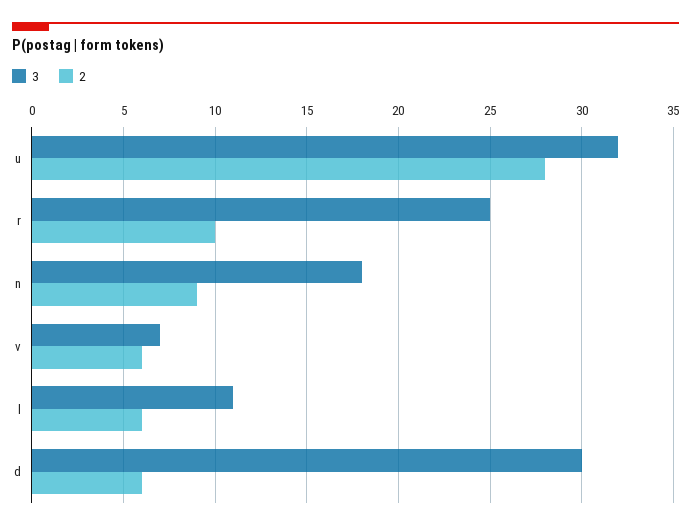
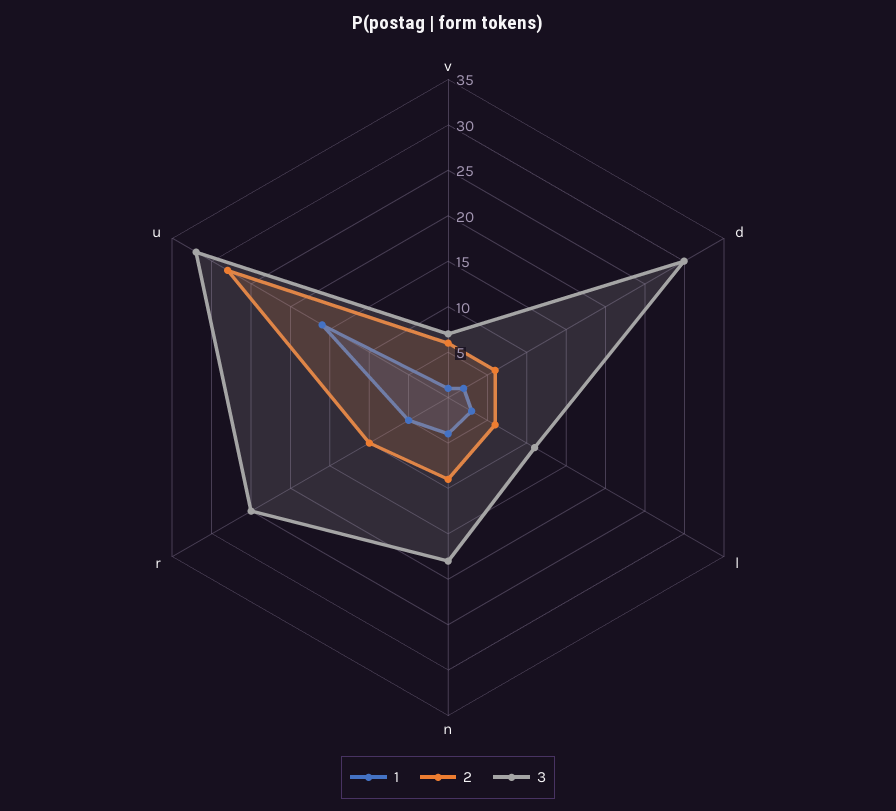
1, v: none -> 1
1, d: none -> 2
1, l: none -> 3
1, n: none -> 4
1, r: none -> 5
1, u: none -> 16

